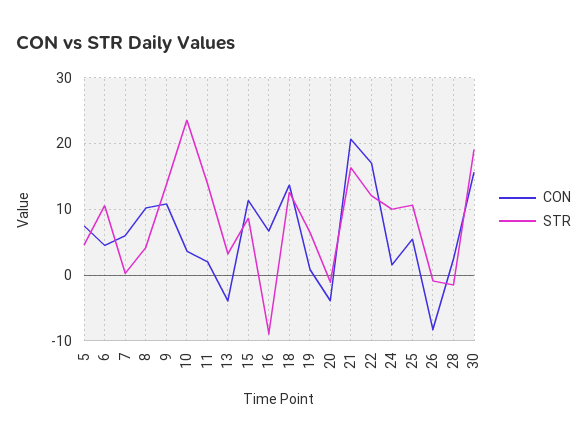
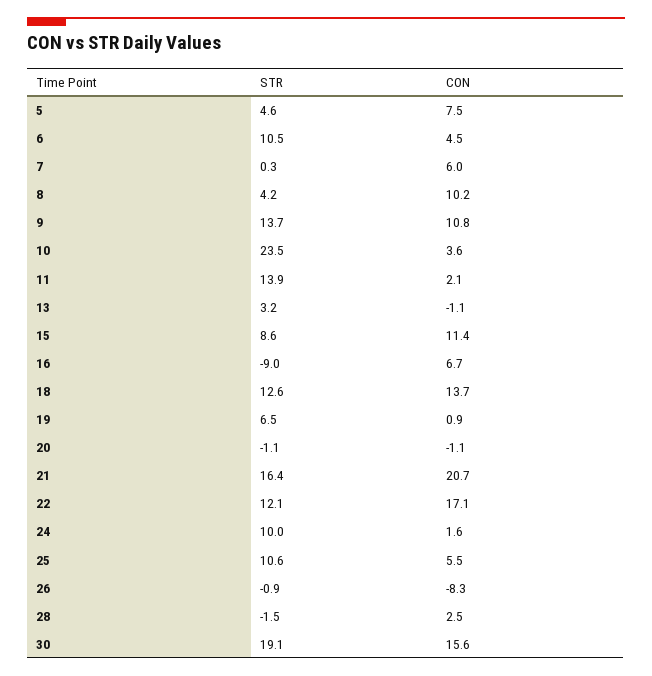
CON, 13: -4 -> -1.1
CON, 20: -4 -> -1.1

